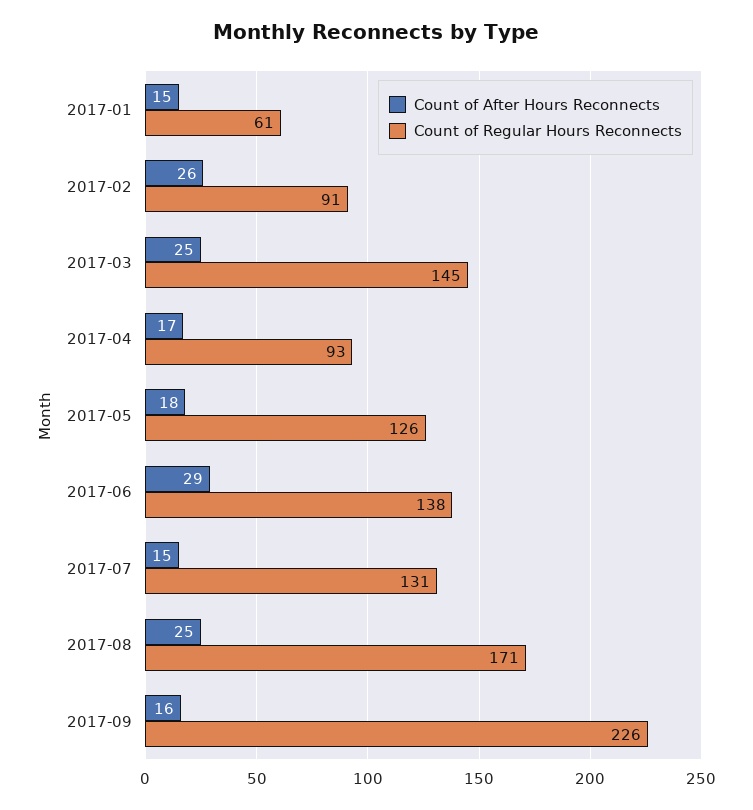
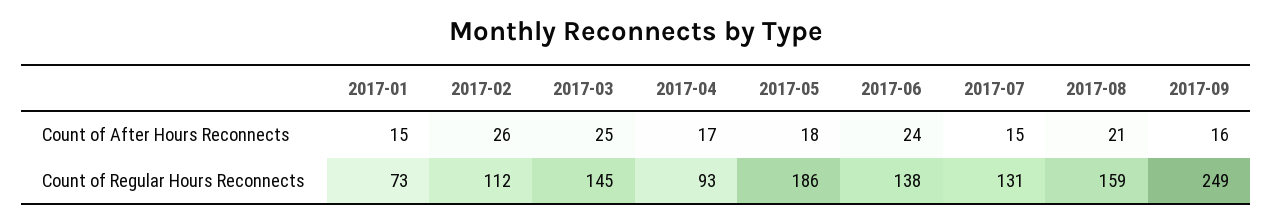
Count of Regular Hours Reconnects, 2017-01: 61 -> 73
Count of Regular Hours Reconnects, 2017-02: 91 -> 112
Count of Regular Hours Reconnects, 2017-05: 126 -> 186
Count of After Hours Reconnects, 2017-06: 29 -> 24
Count of After Hours Reconnects, 2017-08: 25 -> 21
Count of Regular Hours Reconnects, 2017-08: 171 -> 159
Count of Regular Hours Reconnects, 2017-09: 226 -> 249

